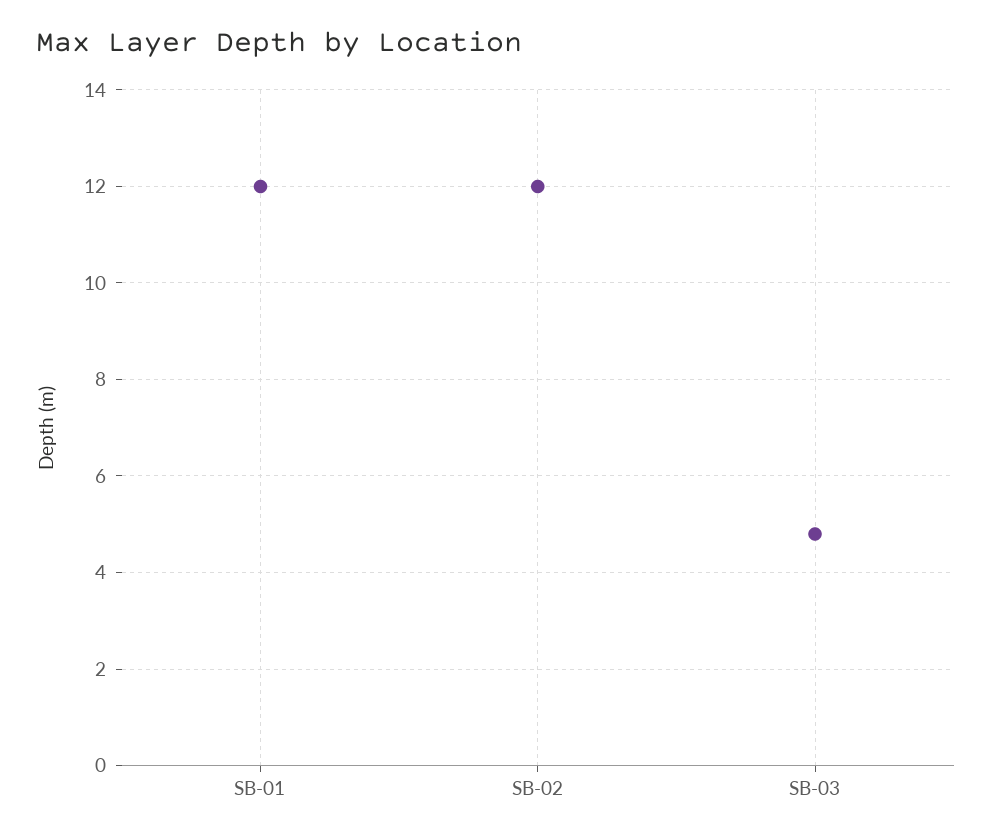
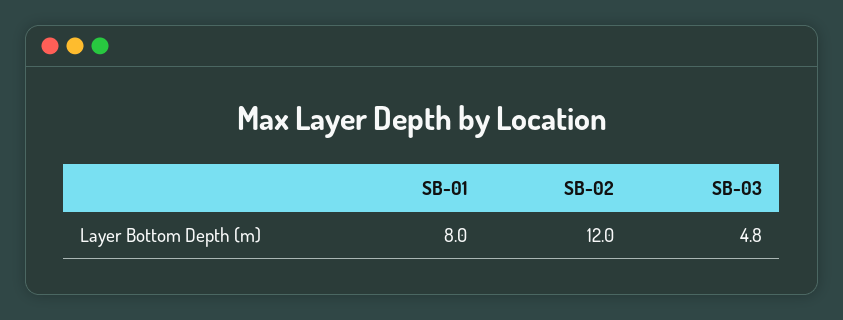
SB-01: 12 -> 8

